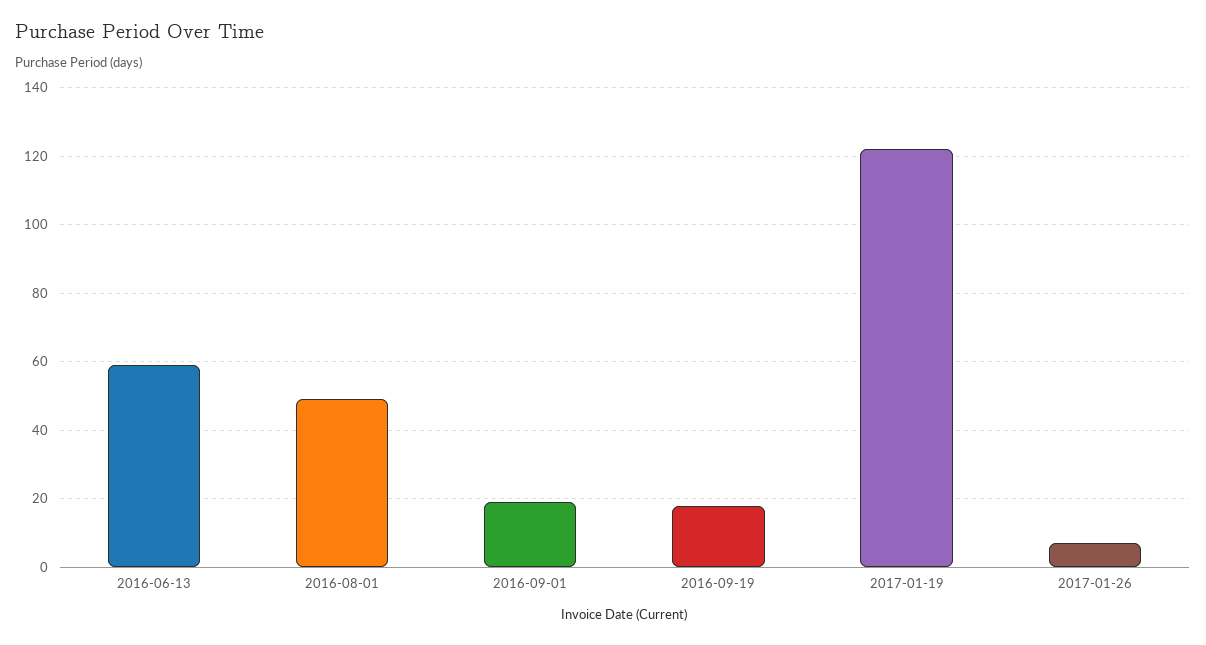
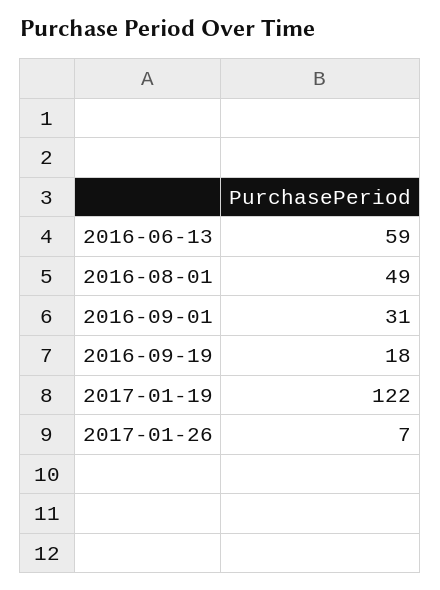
2016-09-01: 20 -> 31

